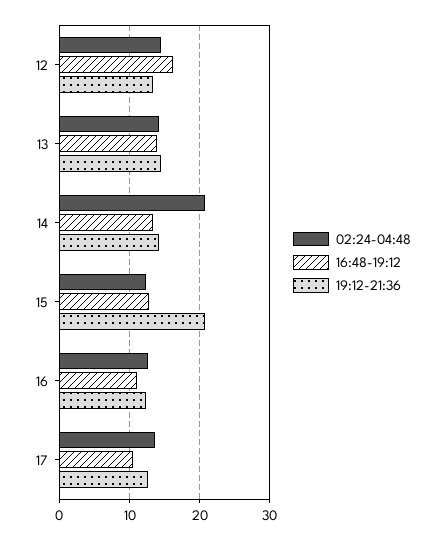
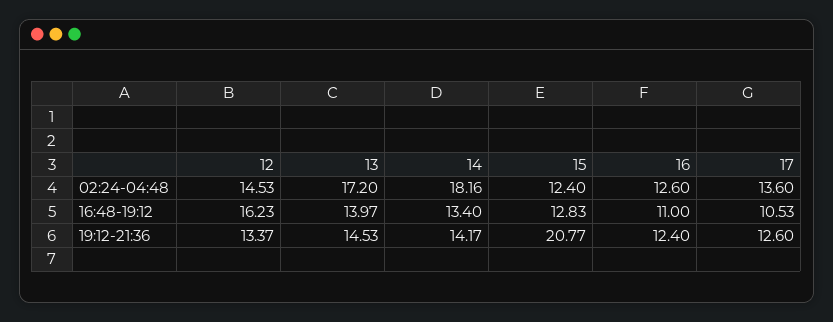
02:24-04:48, 13: 14 -> 17.2
02:24-04:48, 14: 21 -> 18.16

